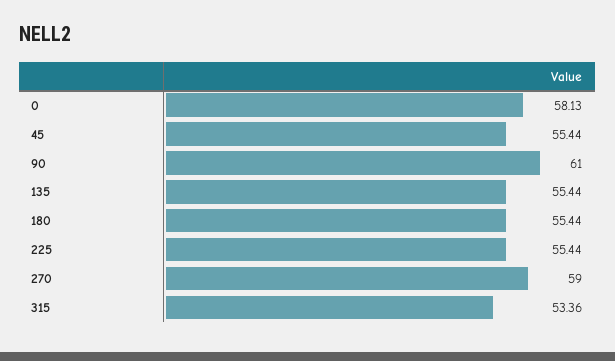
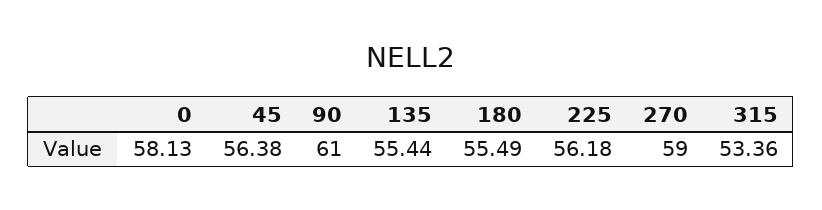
45: 55.44 -> 56.38
180: 55.44 -> 55.49
225: 55.44 -> 56.18

